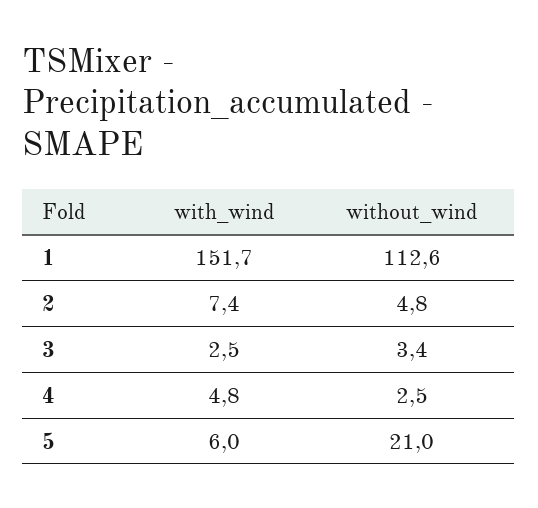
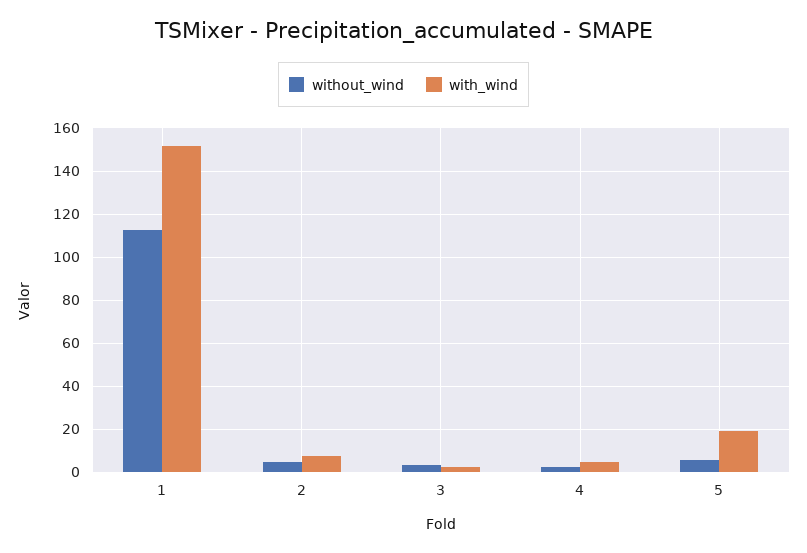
with_wind, 5: 6 -> 20
without_wind, 5: 21 -> 5

